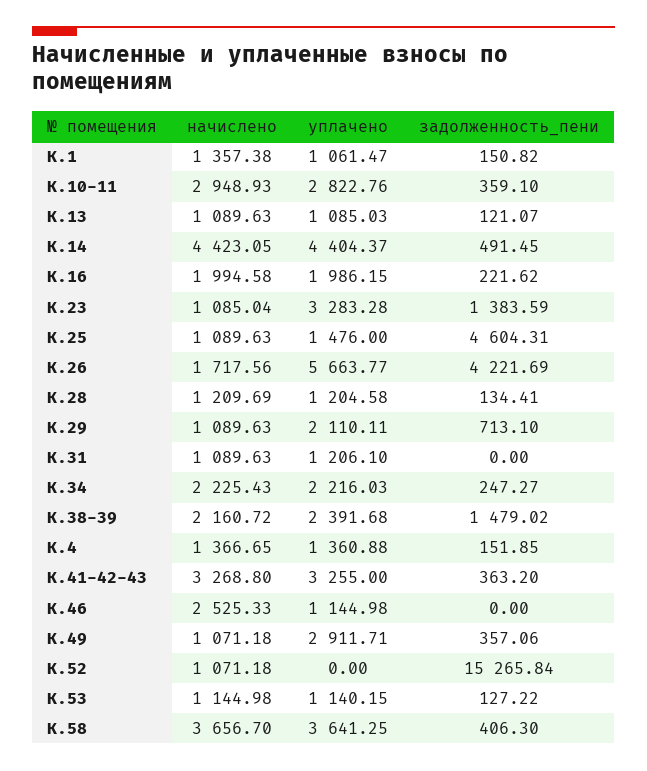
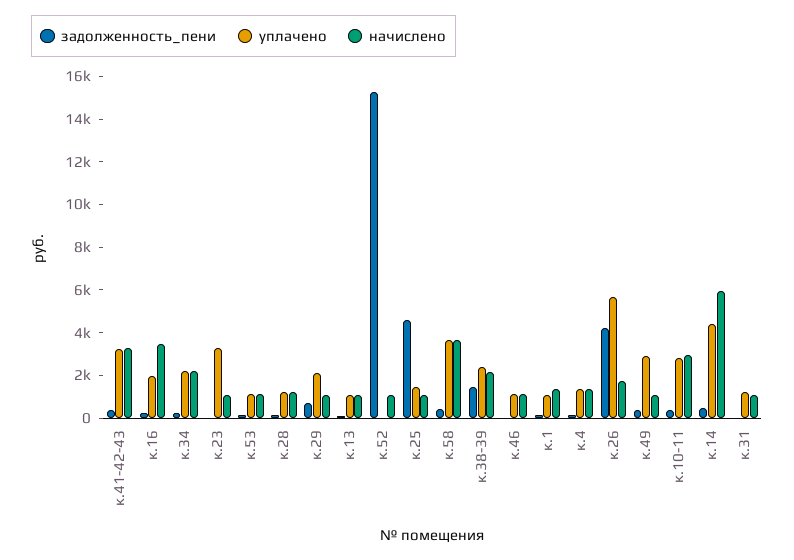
начислено, К.14: 4423.05 -> 6000
начислено, К.16: 1994.58 -> 3500
задолженность_пени, К.23: 1383.59 -> 0
начислено, К.46: 2525.33 -> 1000

